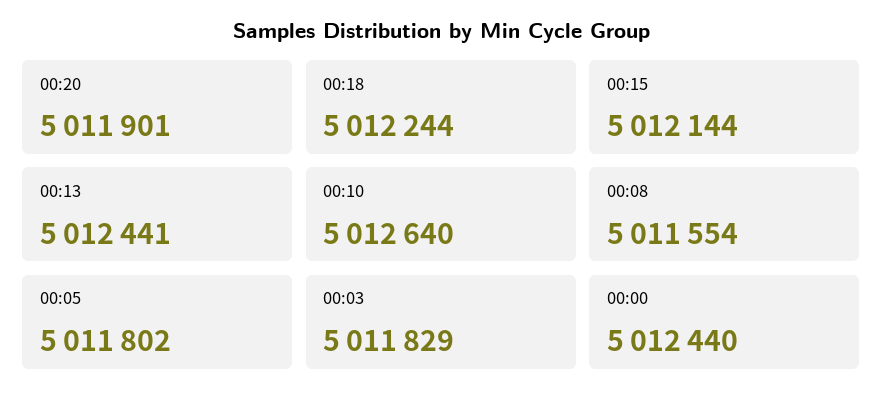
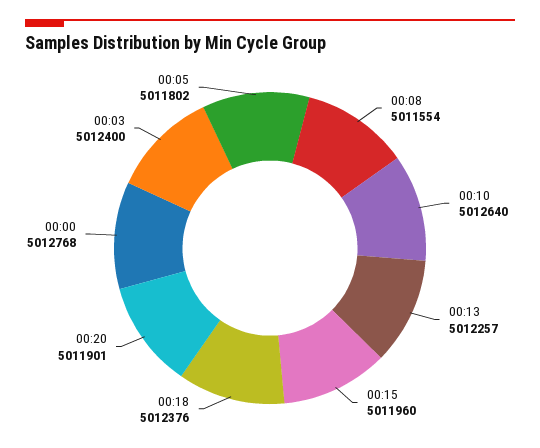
00:18: 5012244 -> 5012376
00:15: 5012144 -> 5011960
00:13: 5012441 -> 5012257
00:03: 5011829 -> 5012400
00:00: 5012440 -> 5012768

